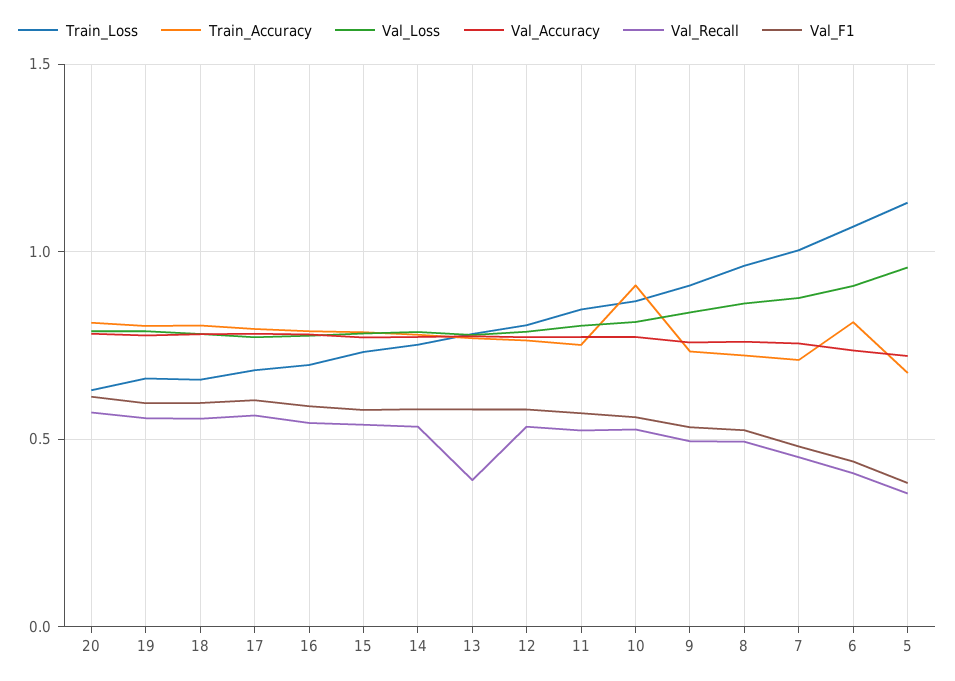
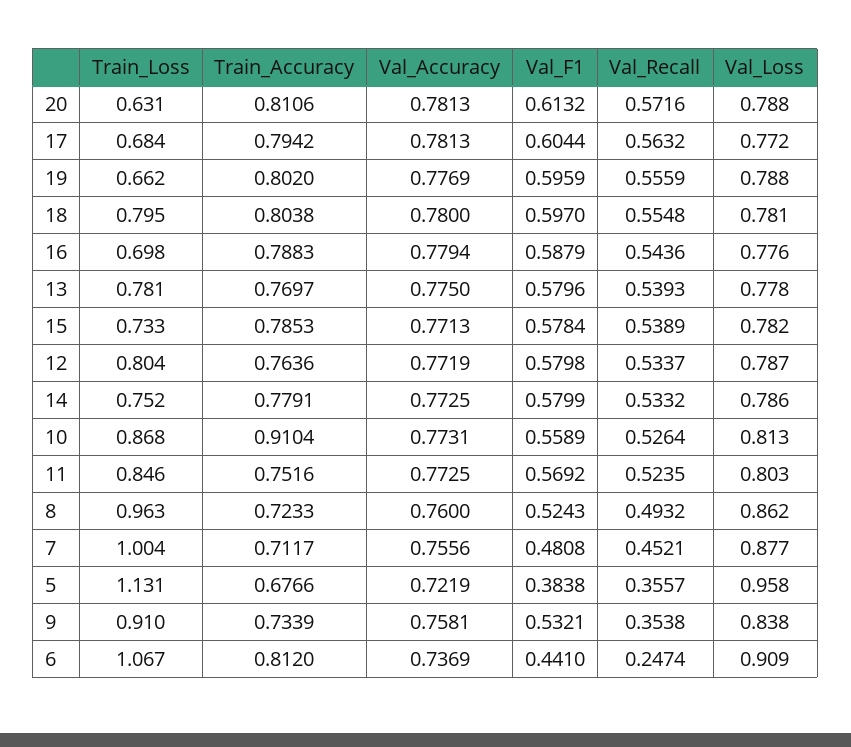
Train_Loss, 18: 0.65 -> 0.795
Val_Recall, 13: 0.4 -> 0.5393
Val_Recall, 9: 0.5 -> 0.3538
Val_Recall, 6: 0.4 -> 0.2474

